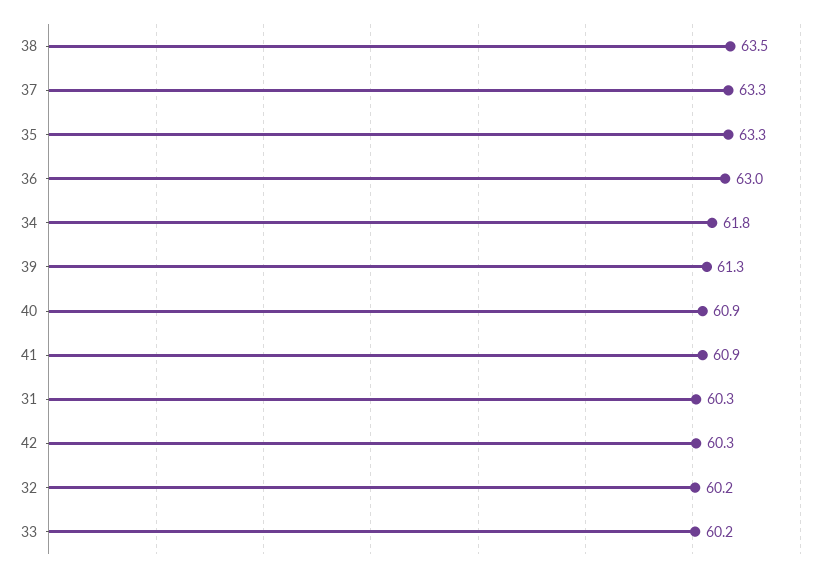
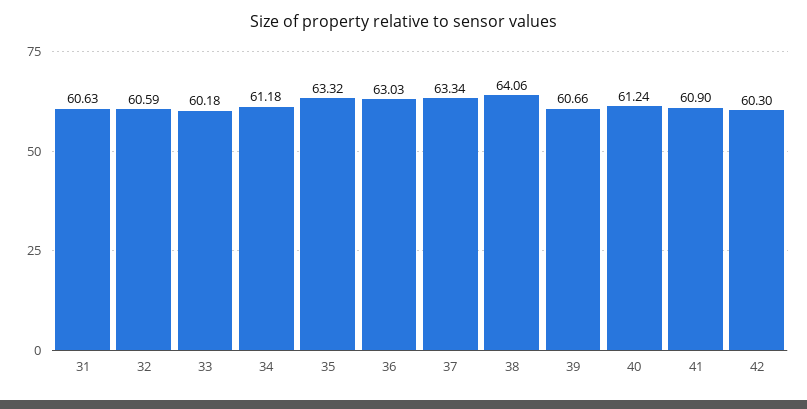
38: 63.5 -> 64.06
34: 61.8 -> 61.18
39: 61.3 -> 60.66
40: 60.9 -> 61.24
31: 60.3 -> 60.63
32: 60.2 -> 60.59

